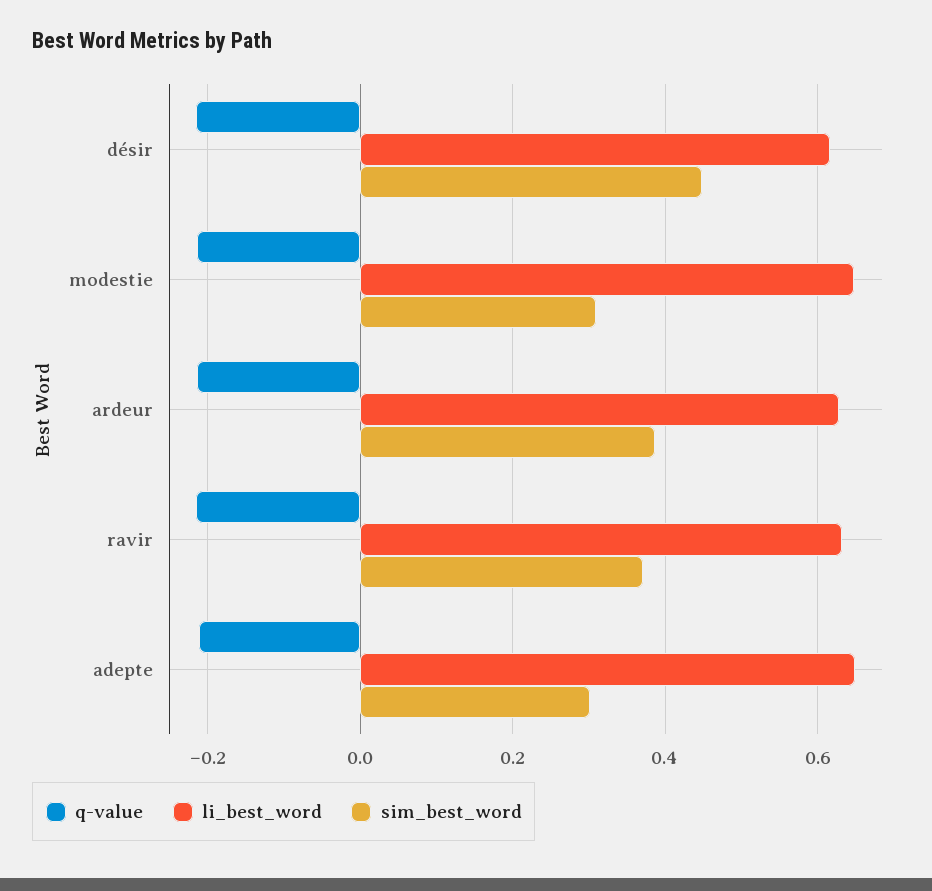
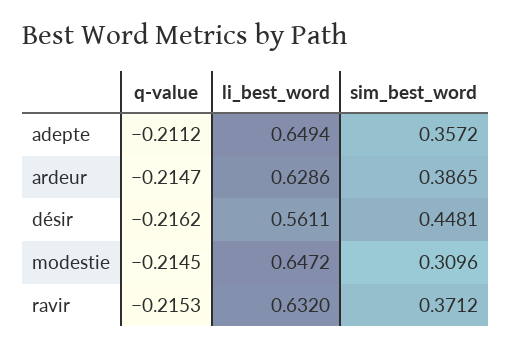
li_best_word, désir: 0.62 -> 0.5611
sim_best_word, adepte: 0.3 -> 0.3572

